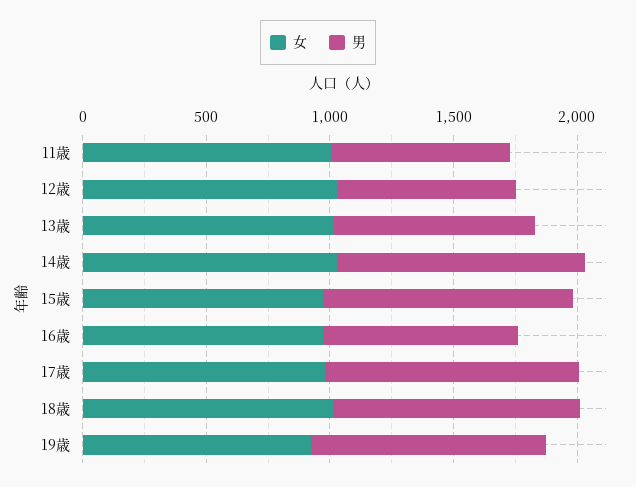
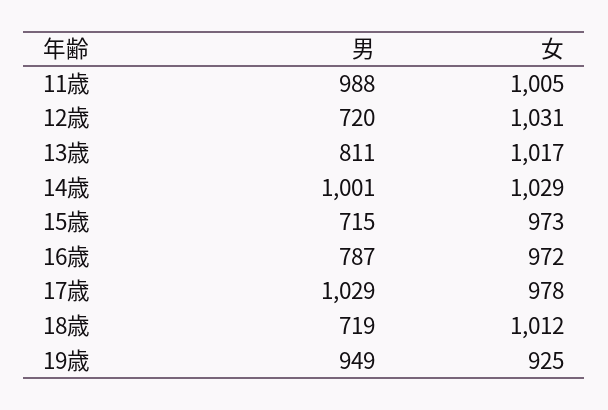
男, 11歳: 700 -> 988
男, 15歳: 1000 -> 715
男, 18歳: 1000 -> 719

